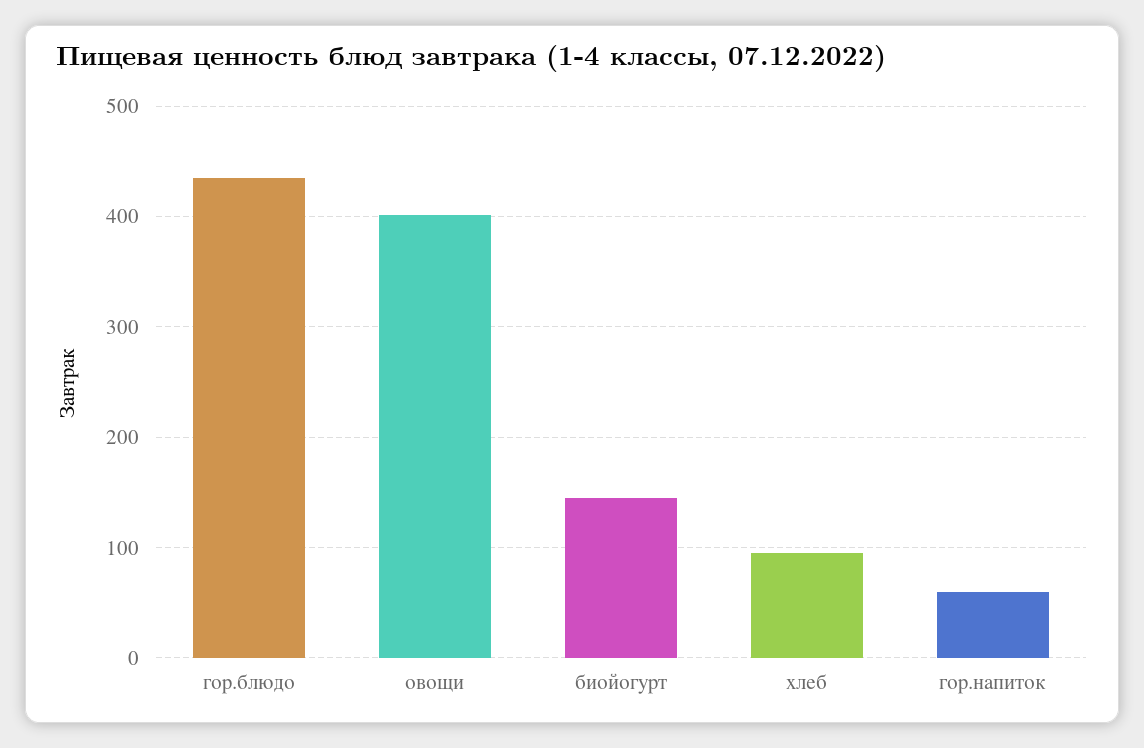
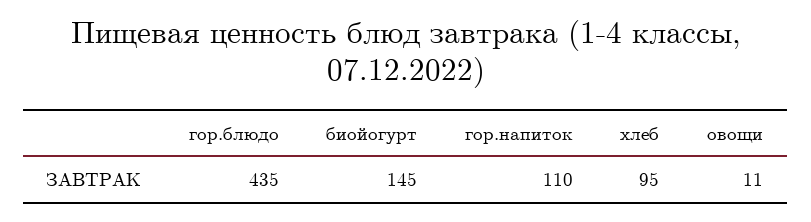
овощи: 400 -> 11
гор.напиток: 60 -> 110

